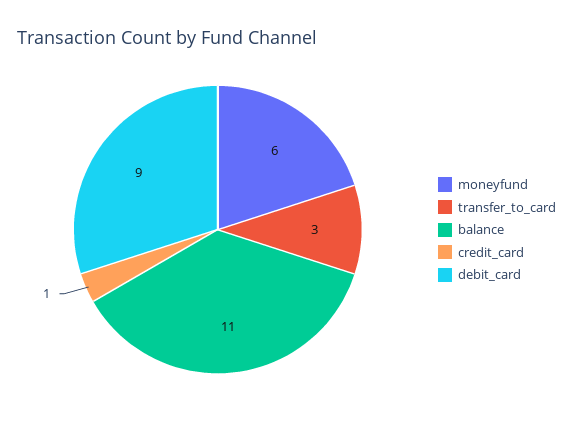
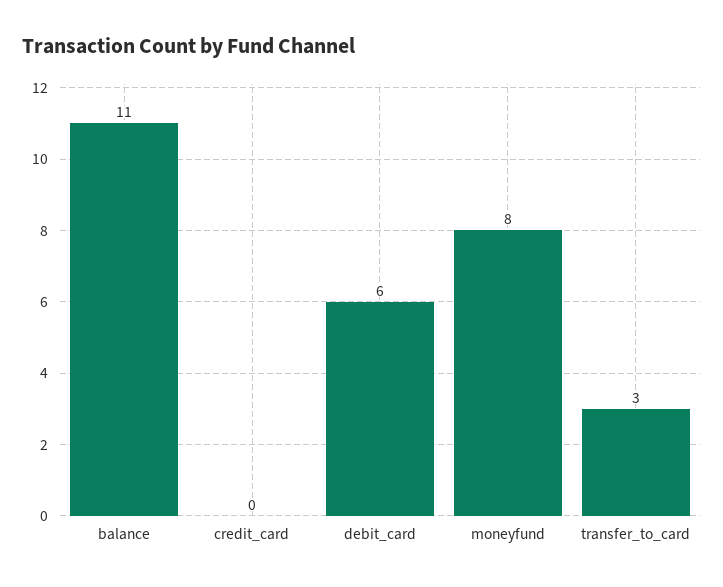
moneyfund: 6 -> 8
credit_card: 1 -> 0
debit_card: 9 -> 6

